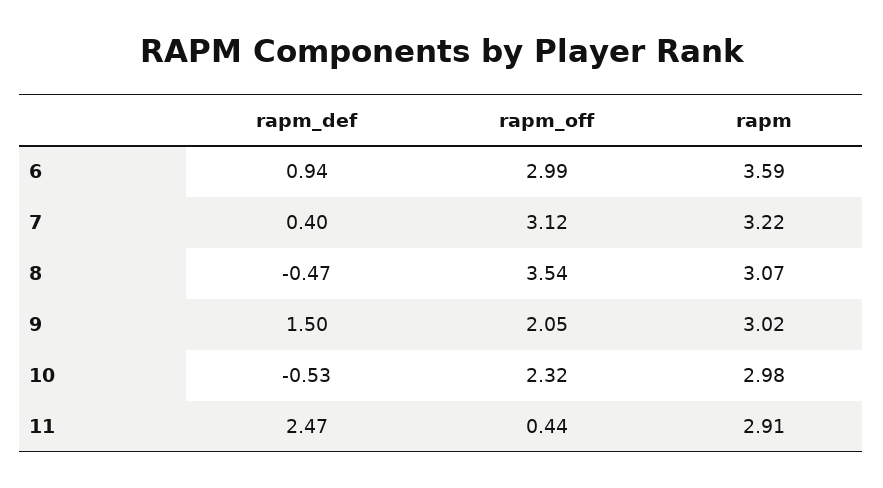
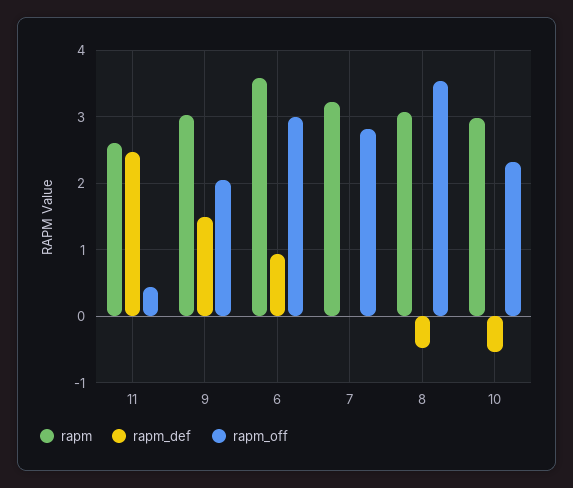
rapm_def, 7: 0.4 -> 0
rapm_off, 7: 3.12 -> 2.8
rapm, 11: 2.91 -> 2.6

